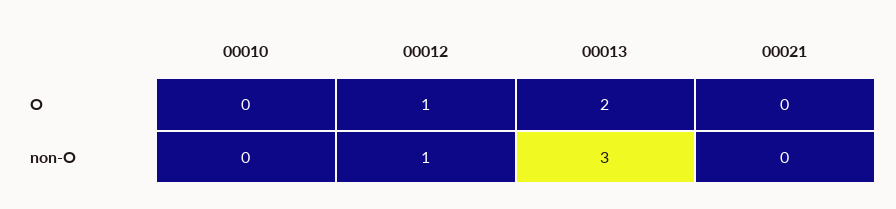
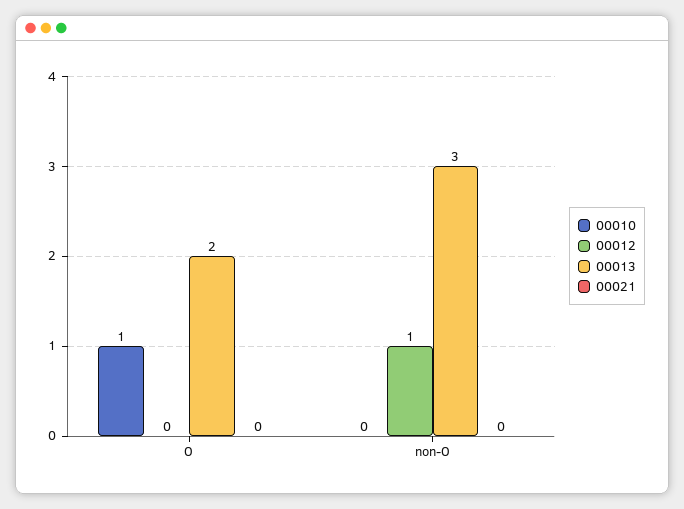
00010, O: 0 -> 1
00012, O: 1 -> 0

